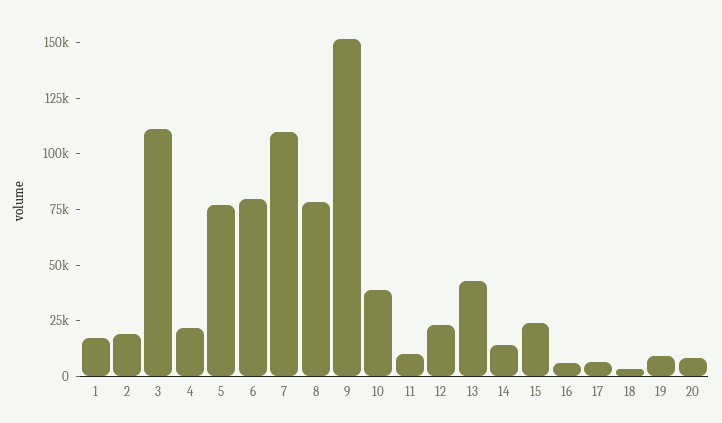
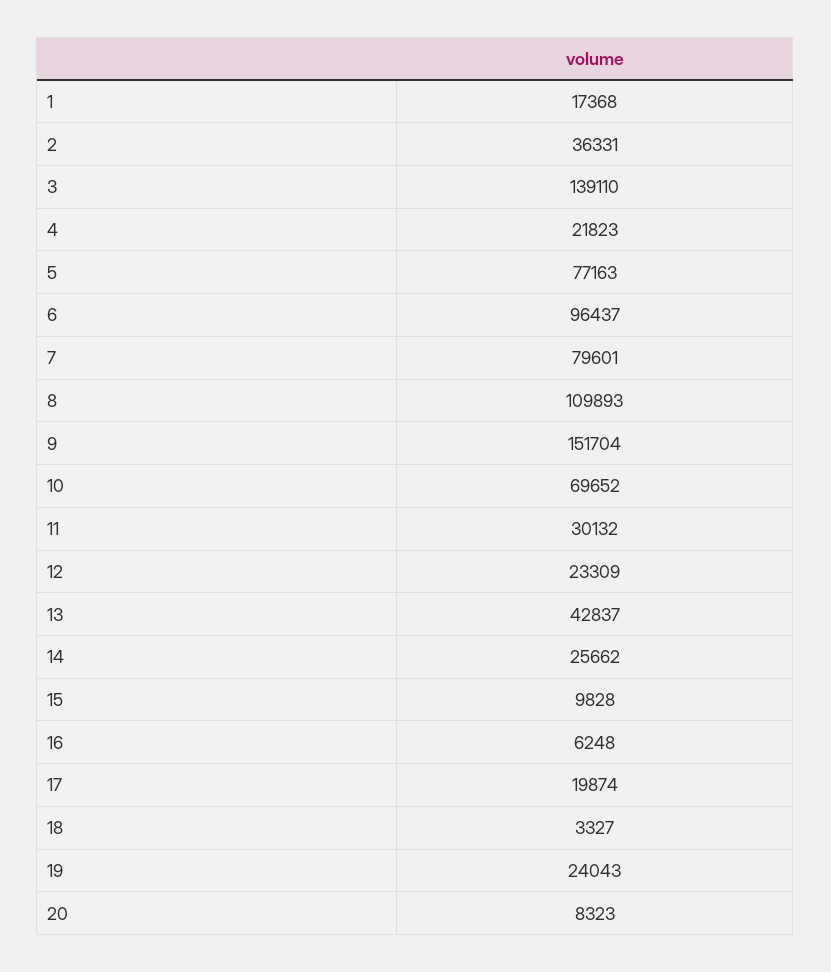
2: 20000 -> 36331
3: 110000 -> 139110
6: 80000 -> 96437
7: 110000 -> 79601
8: 80000 -> 109893
10: 40000 -> 69652
11: 10000 -> 30132
14: 15000 -> 25662
15: 25000 -> 9828
17: 5000 -> 19874
19: 10000 -> 24043

